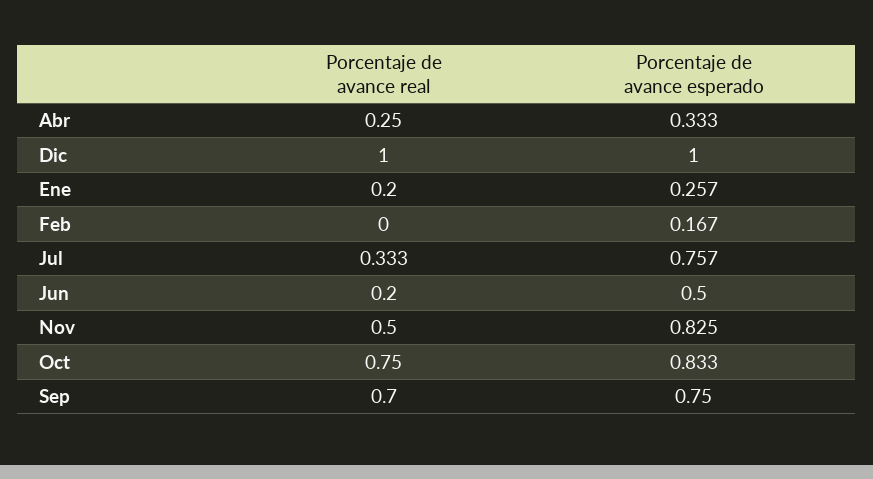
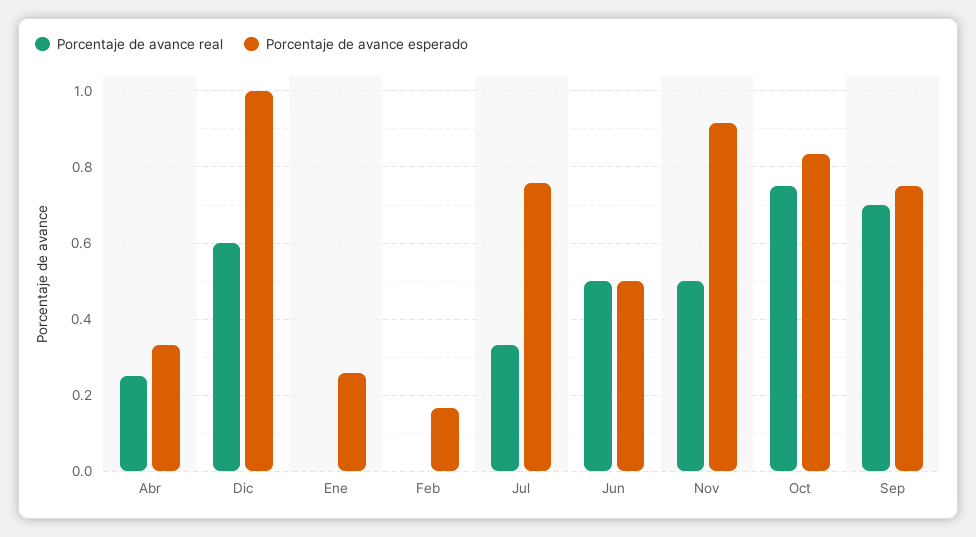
Porcentaje de avance real, Dic: 1 -> 0.6
Porcentaje de avance real, Ene: 0.2 -> 0
Porcentaje de avance real, Jun: 0.2 -> 0.5
Porcentaje de avance esperado, Nov: 0.825 -> 0.92

